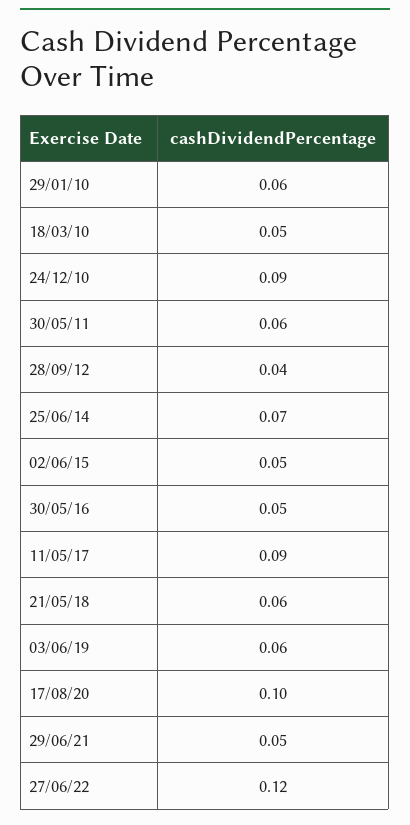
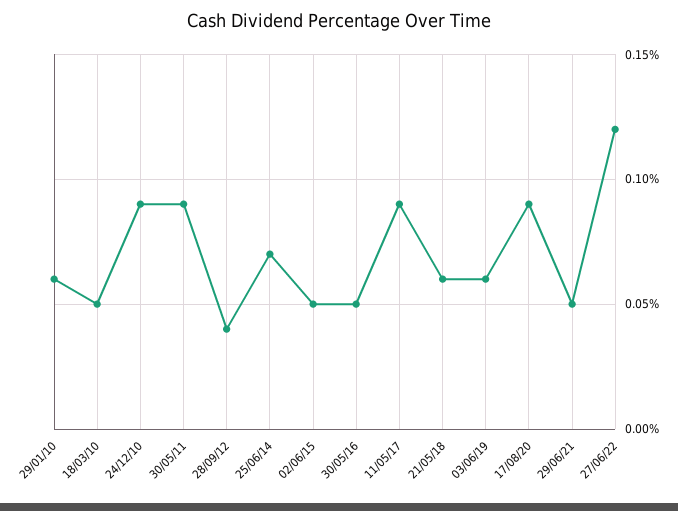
30/05/11: 0.06 -> 0.09
17/08/20: 0.1 -> 0.09

